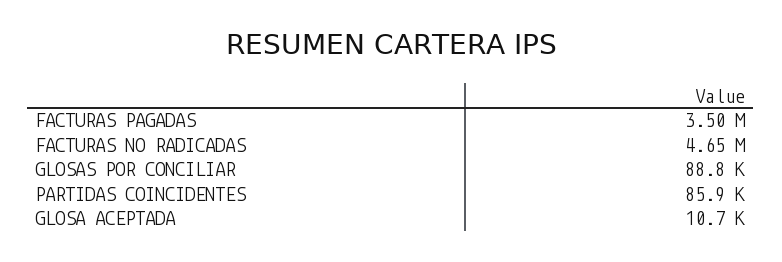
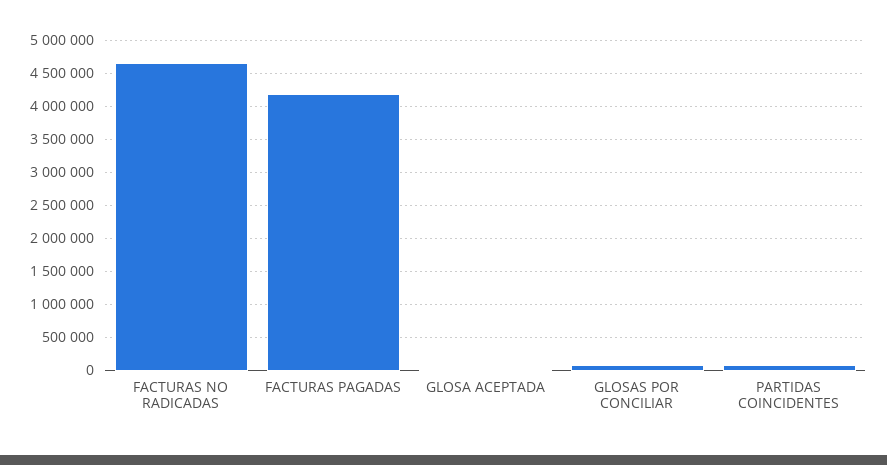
FACTURAS PAGADAS: 3500000 -> 4200000

